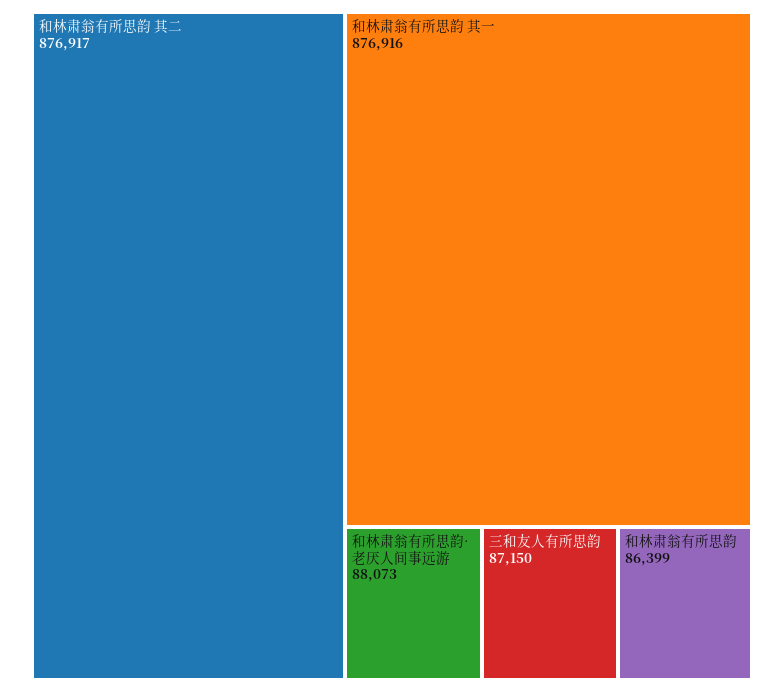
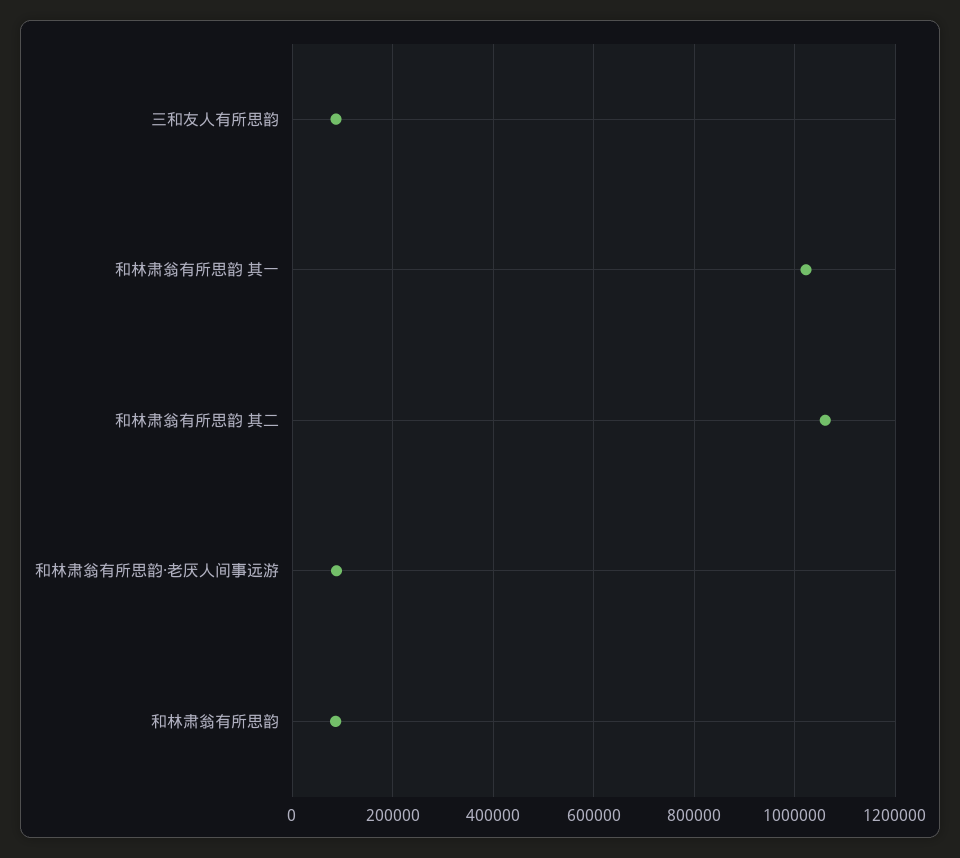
和林肃翁有所思韵 其二: 876917 -> 1060000
和林肃翁有所思韵 其一: 876916 -> 1020000

